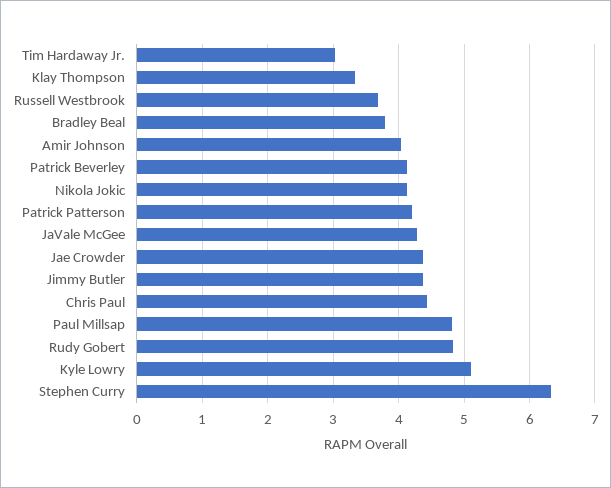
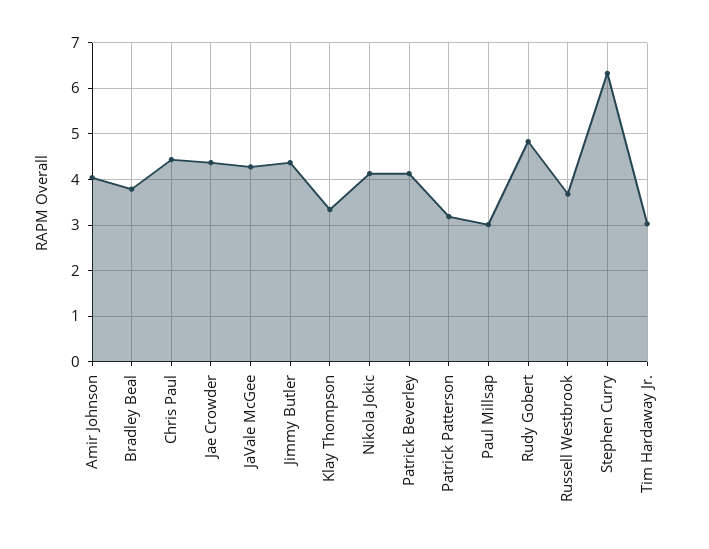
Patrick Patterson: 4.2 -> 3.2
Paul Millsap: 4.8 -> 3
Kyle Lowry: 5.1 -> none

